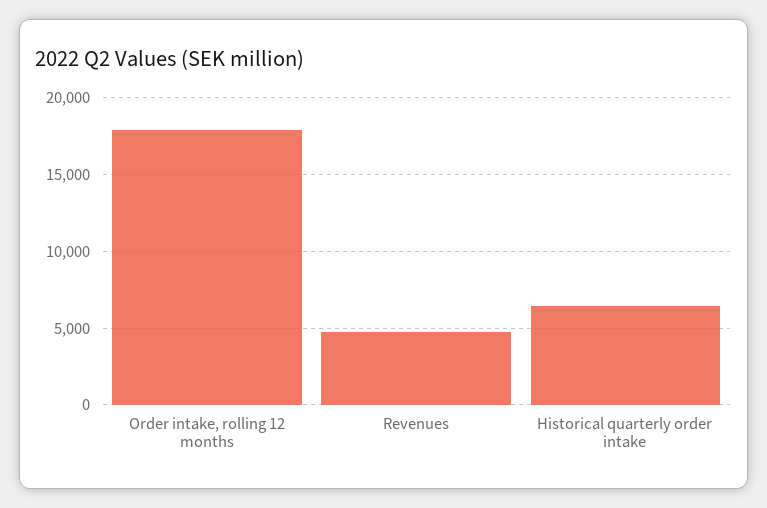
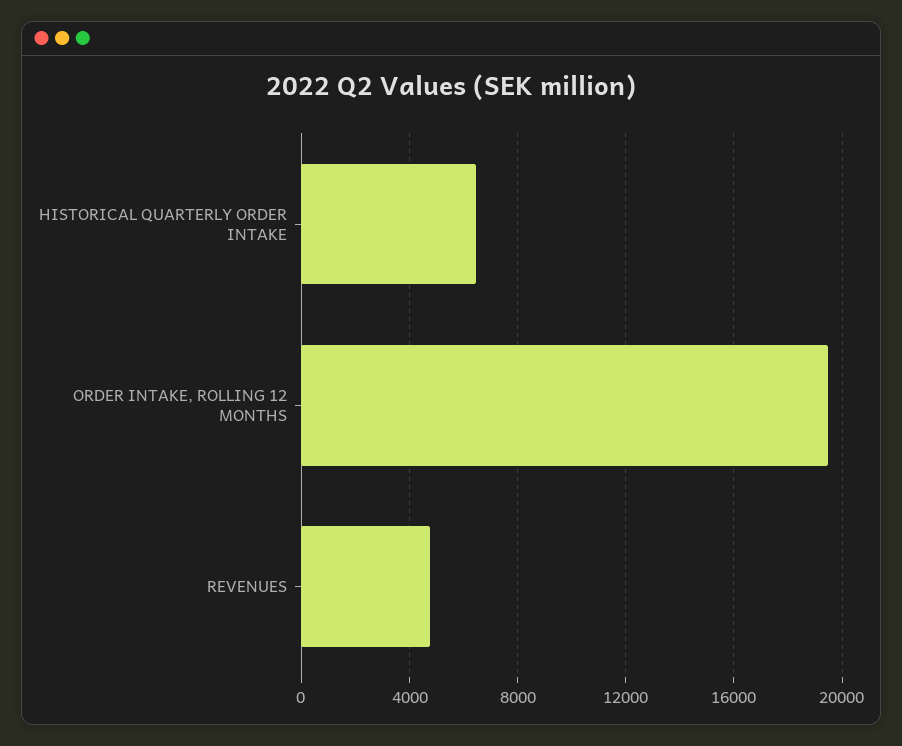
Order intake, rolling 12 months: 18000 -> 19500

